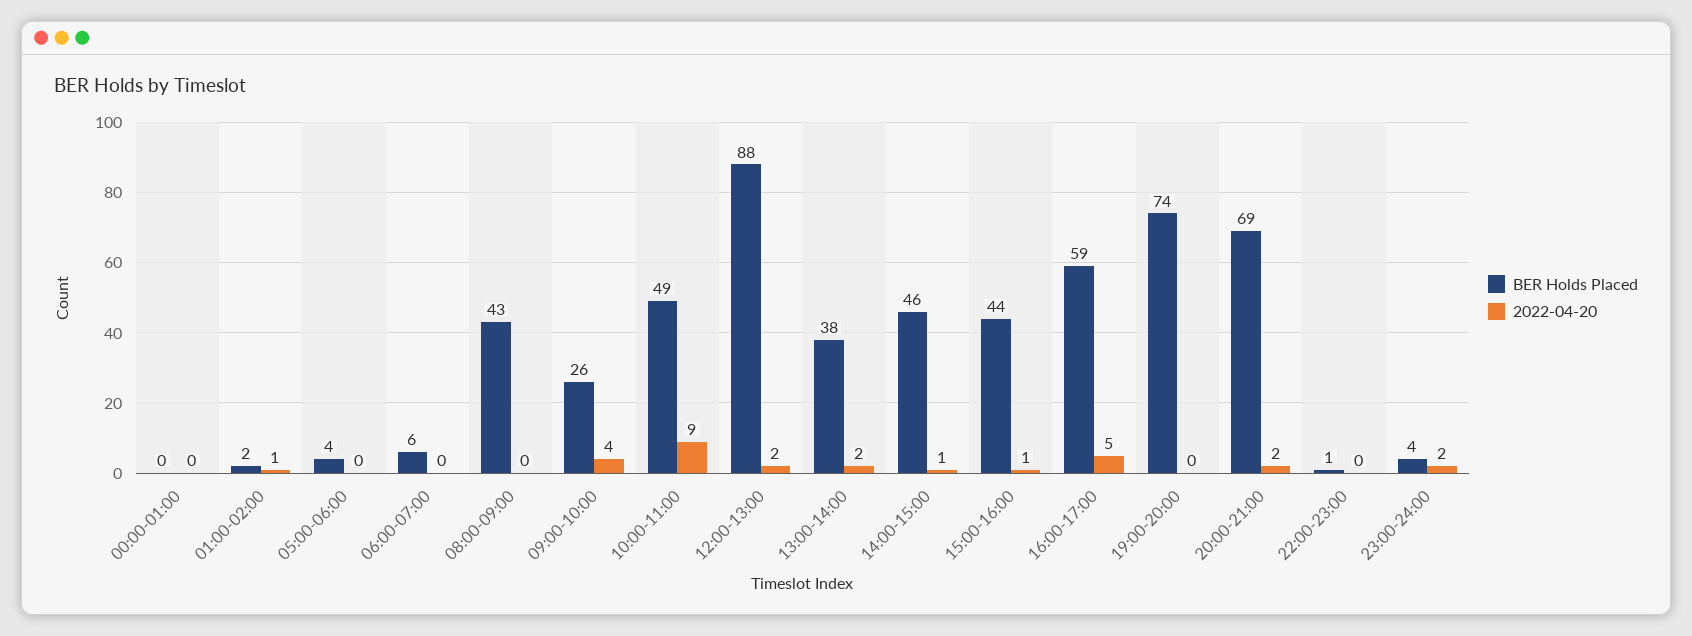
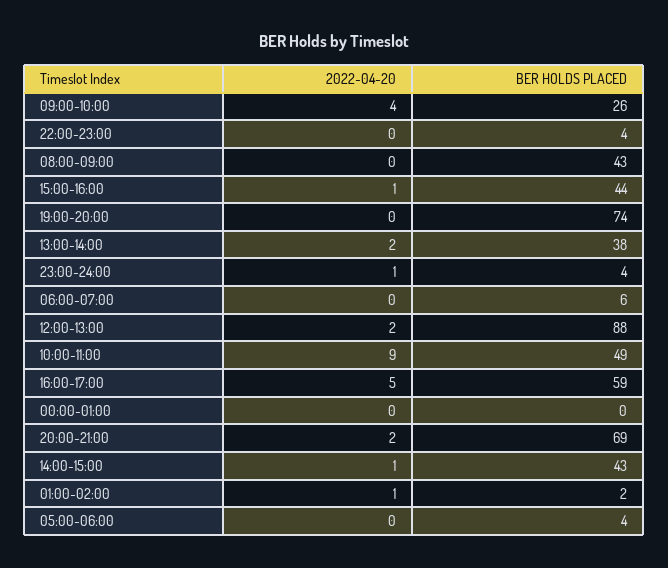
BER Holds Placed, 14:00-15:00: 46 -> 43
BER Holds Placed, 22:00-23:00: 1 -> 4
2022-04-20, 23:00-24:00: 2 -> 1

